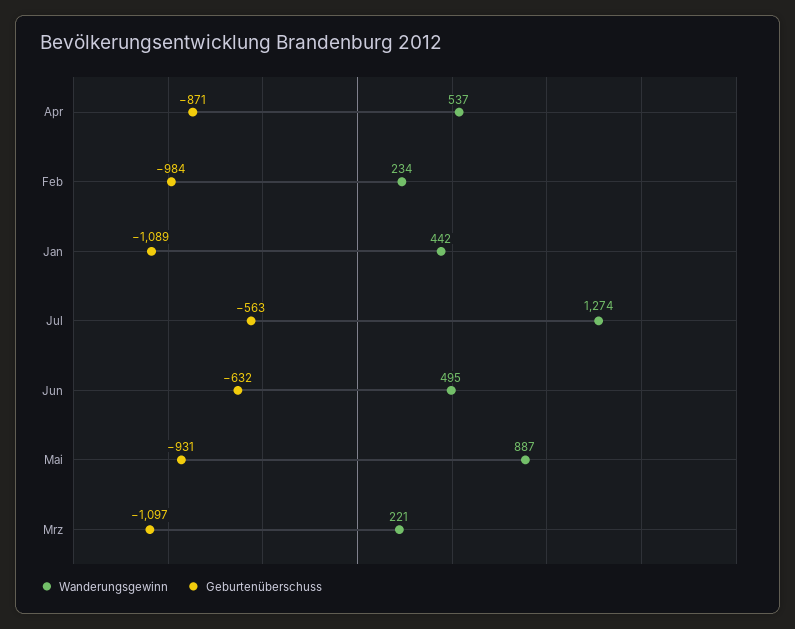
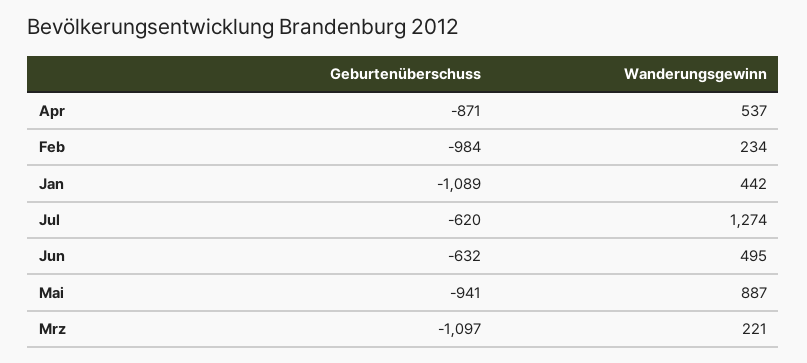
Geburtenüberschuss, Jul: -563 -> -620
Geburtenüberschuss, Mai: -931 -> -941

